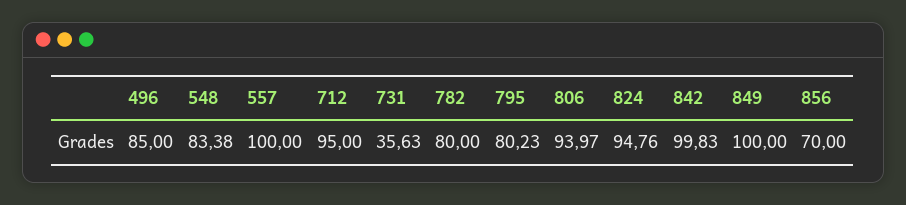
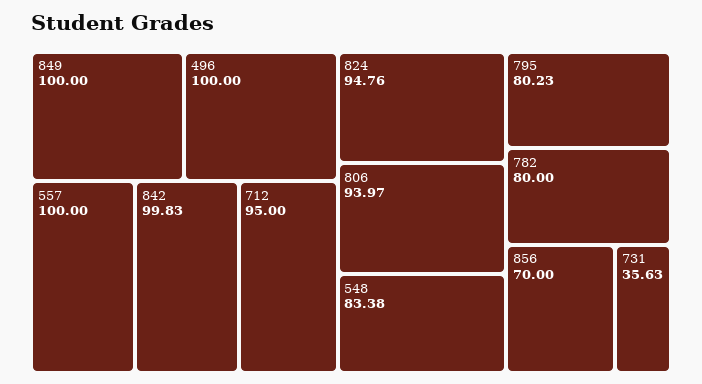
496: 85 -> 100

